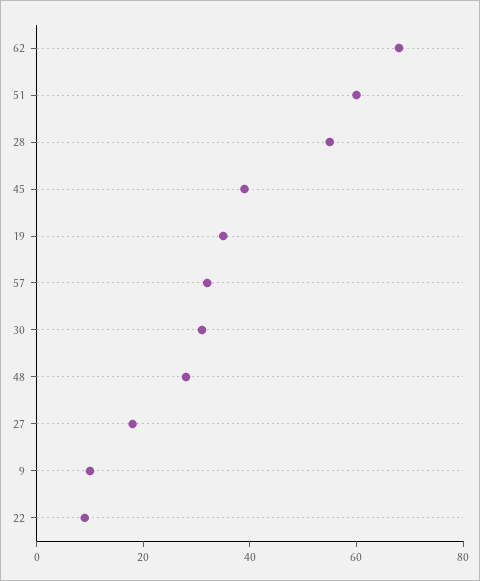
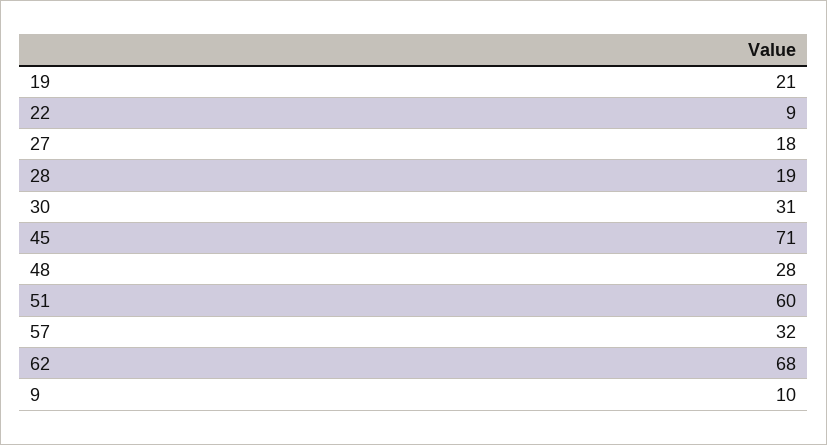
28: 55 -> 19
45: 40 -> 71
19: 35 -> 21

